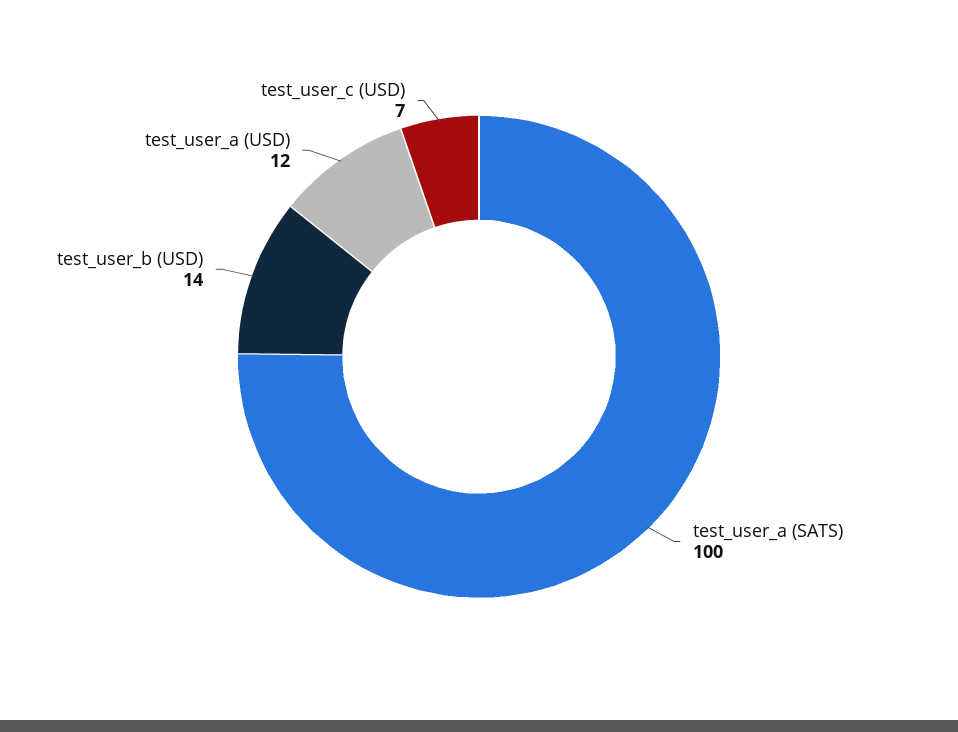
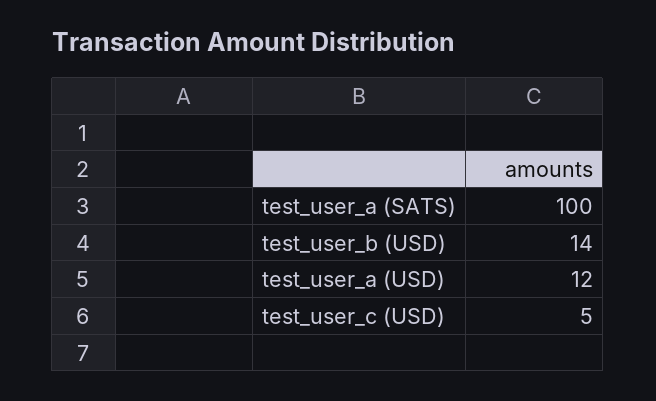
test_user_c (USD): 7 -> 5

